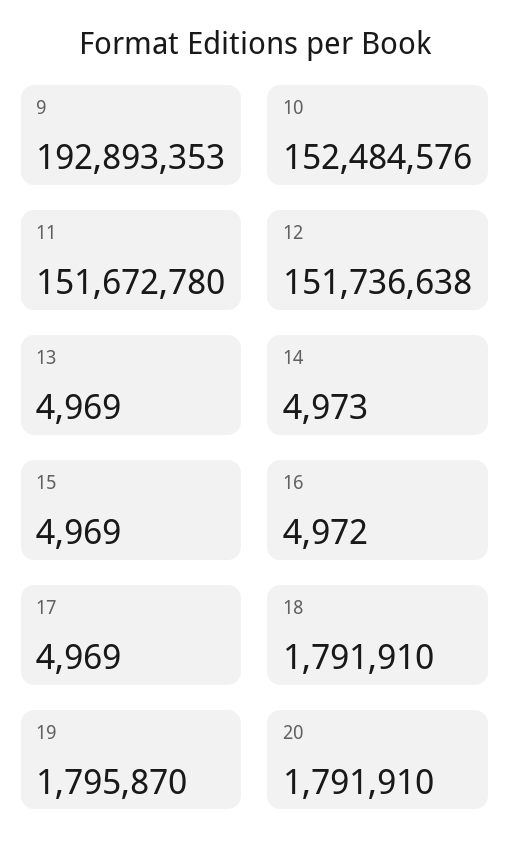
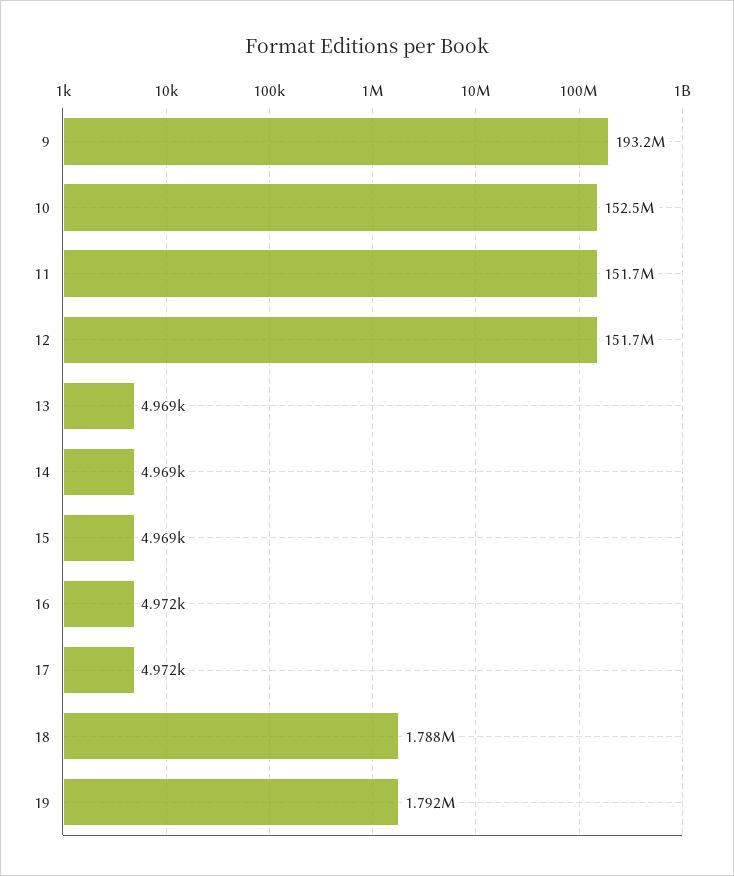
9: 192893353 -> 193200000
14: 4973 -> 4969
17: 4969 -> 4972
18: 1791910 -> 1788000
19: 1795870 -> 1792000
20: 1791910 -> none

